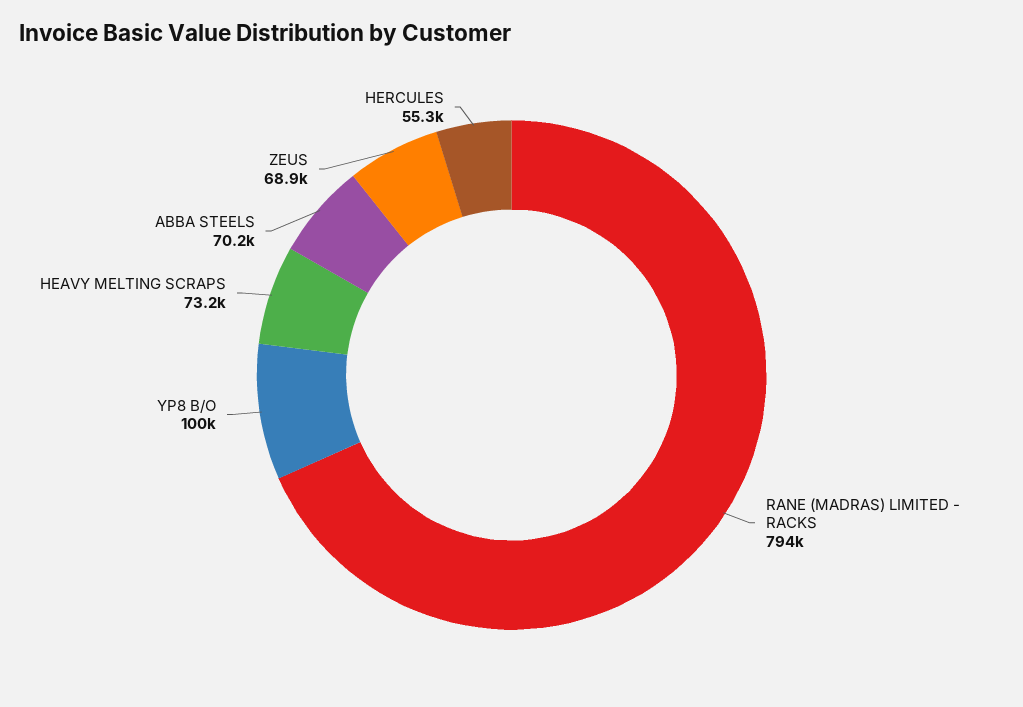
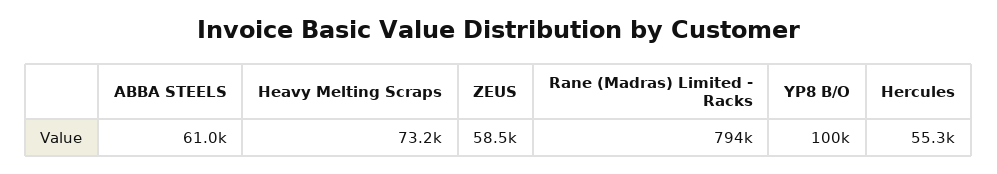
ABBA STEELS: 70200 -> 61000
ZEUS: 68900 -> 58500

